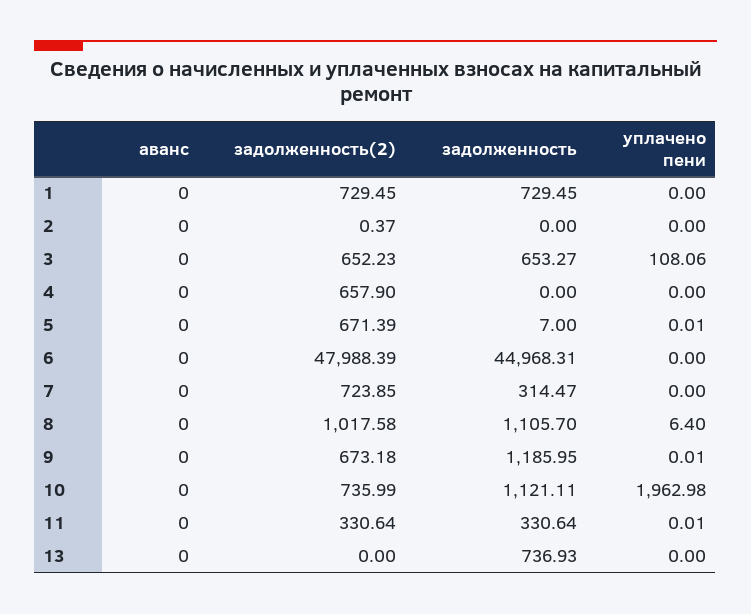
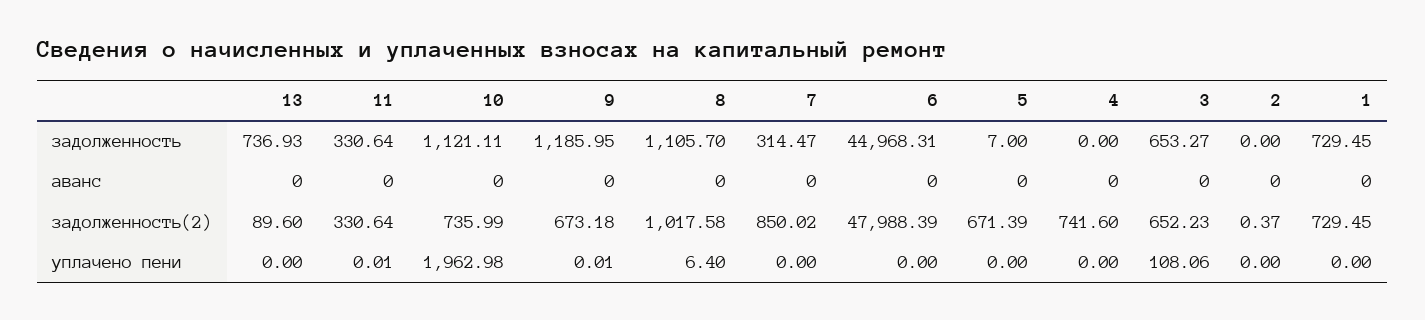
задолженность(2), 4: 657.9 -> 741.6
уплачено пени, 5: 0.01 -> 0
задолженность(2), 7: 723.85 -> 850.02
задолженность(2), 13: 0 -> 89.6

